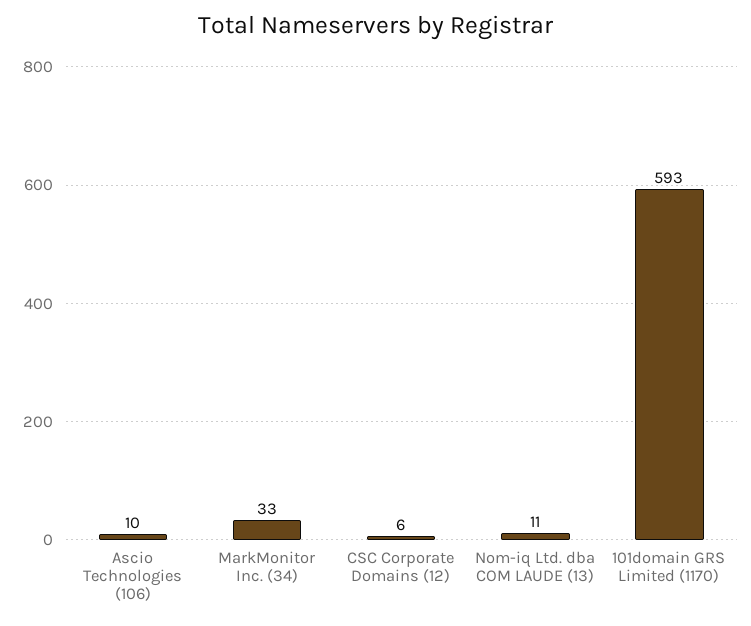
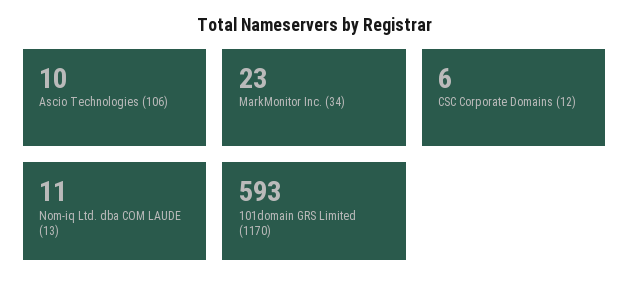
MarkMonitor Inc. (34): 33 -> 23

